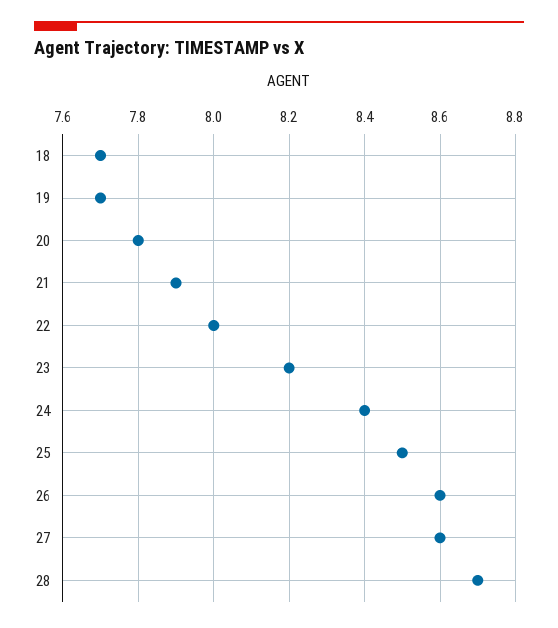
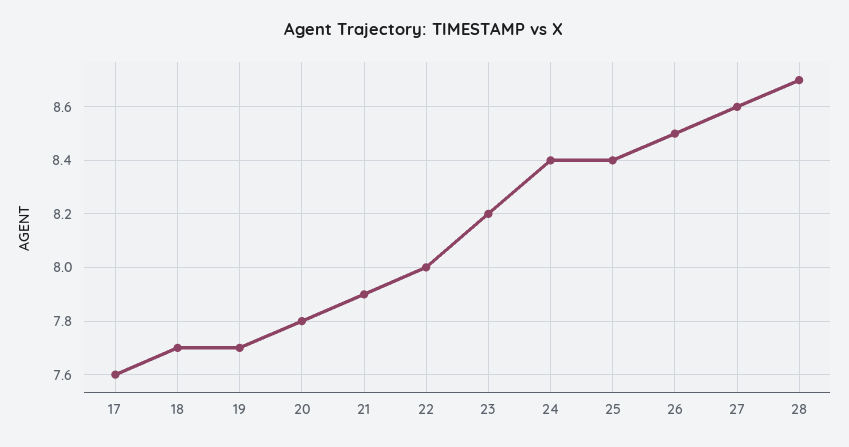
25: 8.5 -> 8.4
26: 8.6 -> 8.5
17: none -> 7.6

